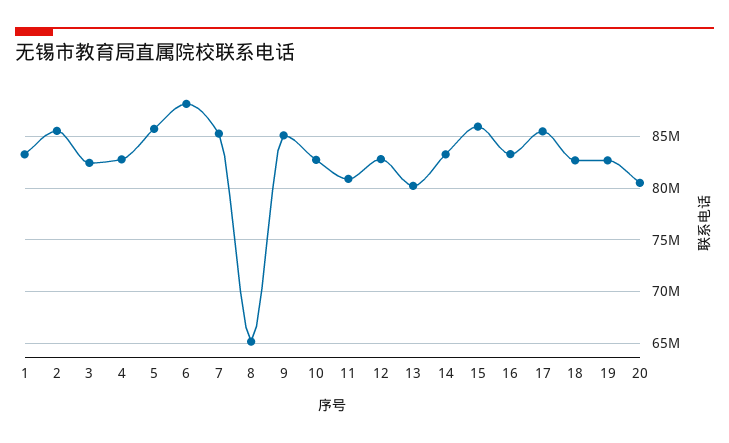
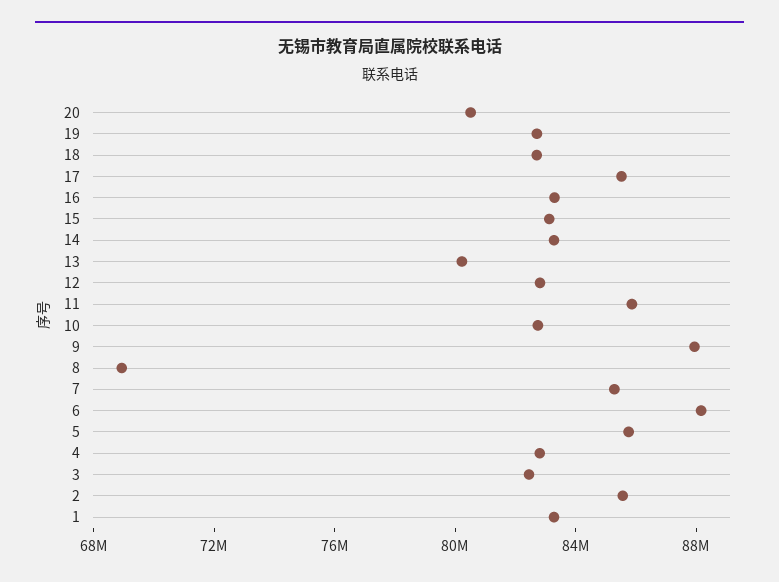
8: 65000000 -> 69000000
9: 85000000 -> 88000000
11: 81000000 -> 86000000
15: 86000000 -> 83000000

